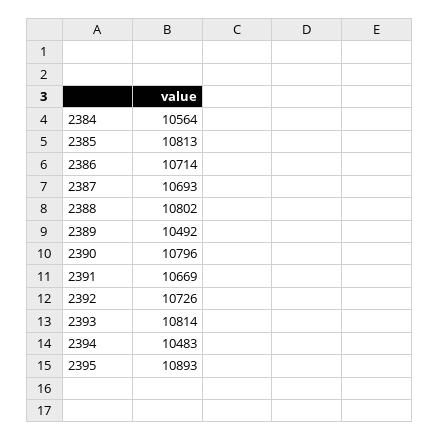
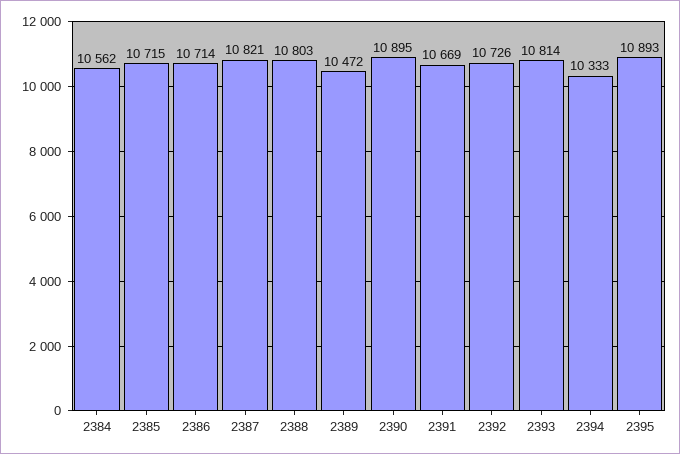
2384: 10564 -> 10562
2385: 10813 -> 10715
2387: 10693 -> 10821
2388: 10802 -> 10803
2389: 10492 -> 10472
2390: 10796 -> 10895
2394: 10483 -> 10333

